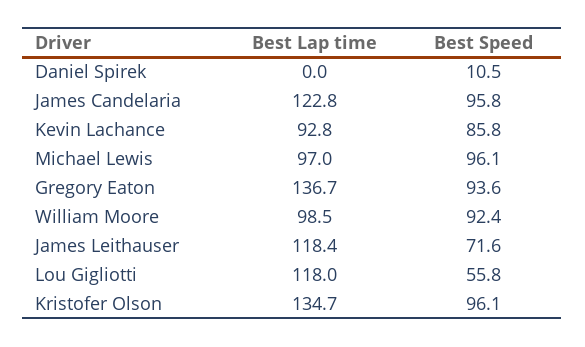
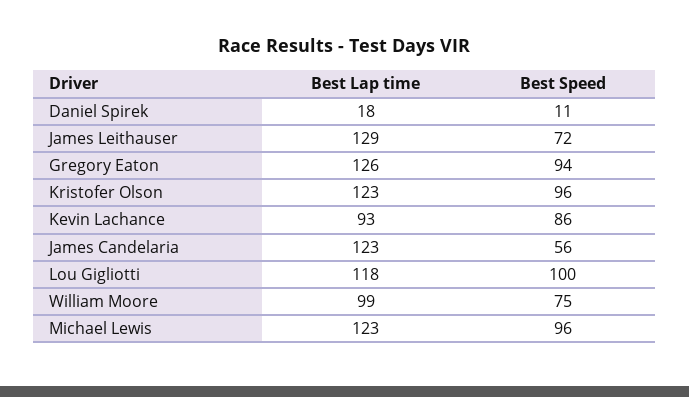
Best Lap time, Daniel Spirek: 0 -> 18
Best Speed, James Candelaria: 95.8 -> 56
Best Lap time, Michael Lewis: 97 -> 123
Best Lap time, Gregory Eaton: 136.7 -> 126
Best Speed, William Moore: 92.4 -> 75
Best Lap time, James Leithauser: 118.4 -> 129
Best Speed, Lou Gigliotti: 55.8 -> 100
Best Lap time, Kristofer Olson: 134.7 -> 123

